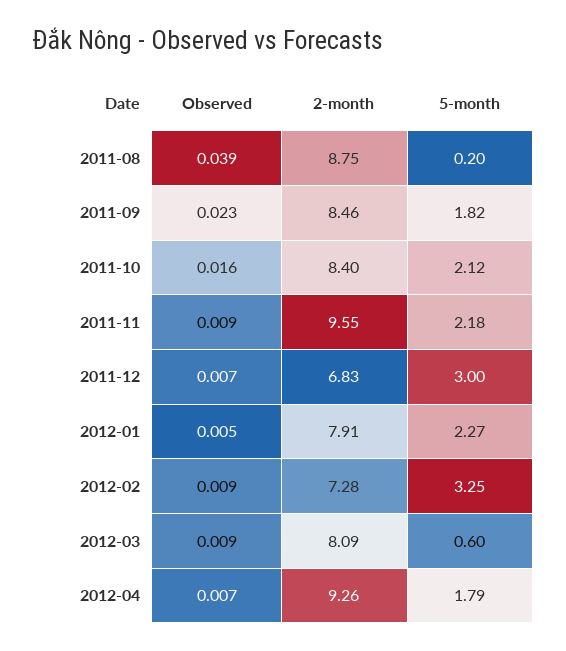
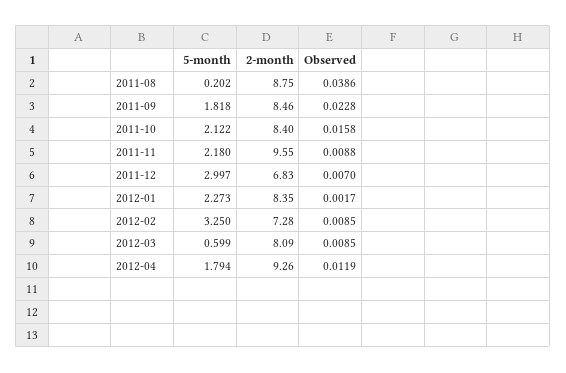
Observed, 2012-01: 0.005 -> 0.0017
2-month, 2012-01: 7.91 -> 8.35
Observed, 2012-04: 0.007 -> 0.0119

